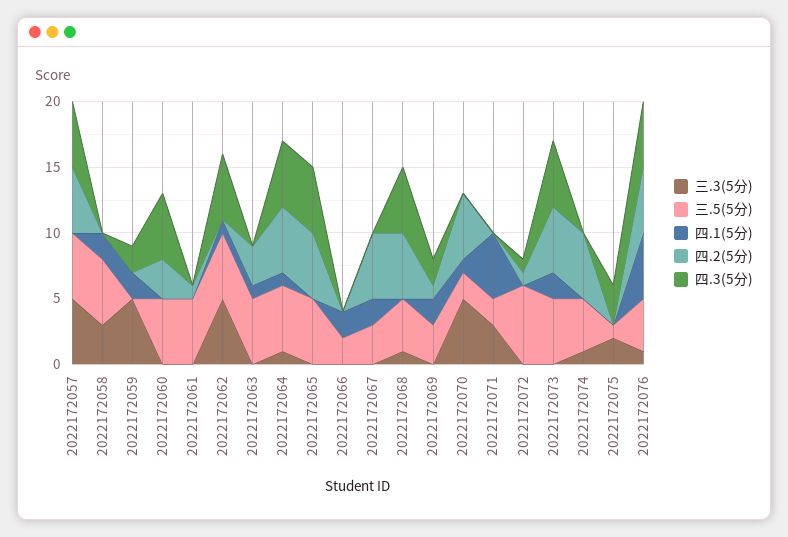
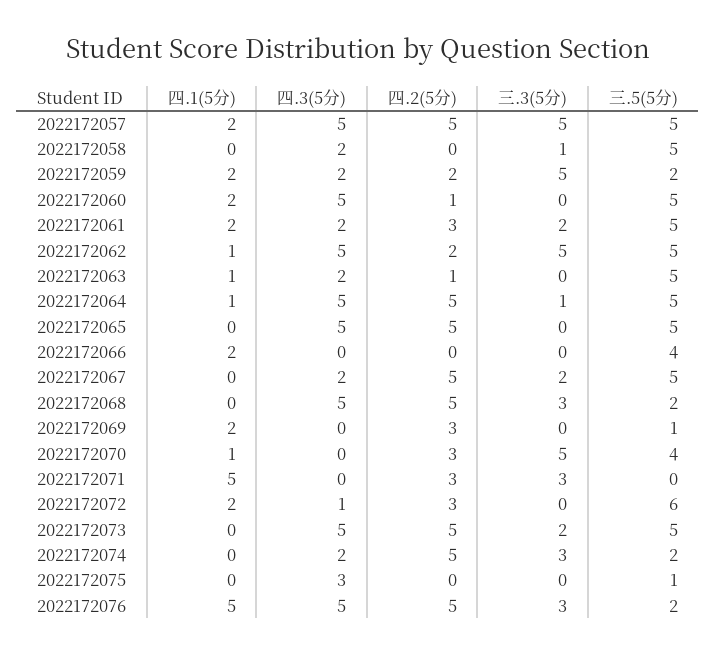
四.1(5分), 2022172057: 0 -> 2
三.3(5分), 2022172058: 3 -> 1
四.1(5分), 2022172058: 2 -> 0
四.3(5分), 2022172058: 0 -> 2
三.5(5分), 2022172059: 0 -> 2
四.2(5分), 2022172059: 0 -> 2
四.1(5分), 2022172060: 0 -> 2
四.2(5分), 2022172060: 3 -> 1
三.3(5分), 2022172061: 0 -> 2
四.1(5分), 2022172061: 0 -> 2
四.2(5分), 2022172061: 1 -> 3
四.3(5分), 2022172061: 0 -> 2
四.2(5分), 2022172062: 0 -> 2
四.2(5分), 2022172063: 3 -> 1
四.3(5分), 2022172063: 0 -> 2
三.5(5分), 2022172066: 2 -> 4
三.3(5分), 2022172067: 0 -> 2
三.5(5分), 2022172067: 3 -> 5
四.1(5分), 2022172067: 2 -> 0
四.3(5分), 2022172067: 0 -> 2
三.3(5分), 2022172068: 1 -> 3
三.5(5分), 2022172068: 4 -> 2
三.5(5分), 2022172069: 3 -> 1
四.2(5分), 2022172069: 1 -> 3
四.3(5分), 2022172069: 2 -> 0
三.5(5分), 2022172070: 2 -> 4
四.2(5分), 2022172070: 5 -> 3
三.5(5分), 2022172071: 2 -> 0
四.2(5分), 2022172071: 0 -> 3
四.1(5分), 2022172072: 0 -> 2
四.2(5分), 2022172072: 1 -> 3
三.3(5分), 2022172073: 0 -> 2
四.1(5分), 2022172073: 2 -> 0
三.3(5分), 2022172074: 1 -> 3
三.5(5分), 2022172074: 4 -> 2
四.3(5分), 2022172074: 0 -> 2
三.3(5分), 2022172075: 2 -> 0
三.3(5分), 2022172076: 1 -> 3
三.5(5分), 2022172076: 4 -> 2

